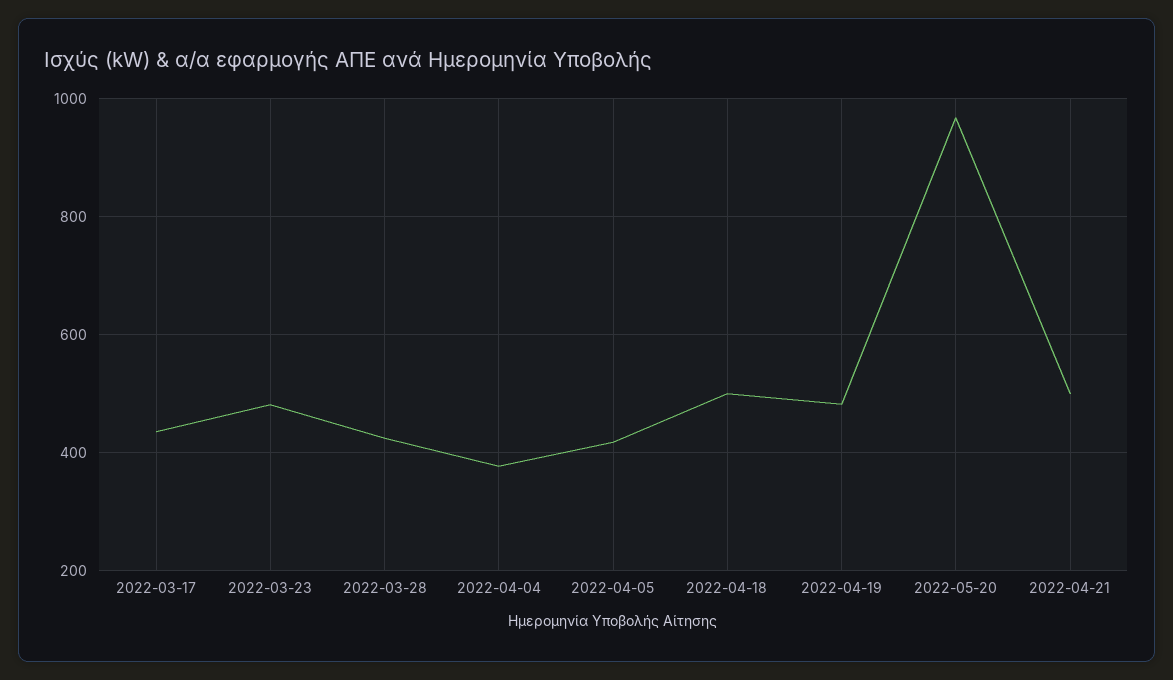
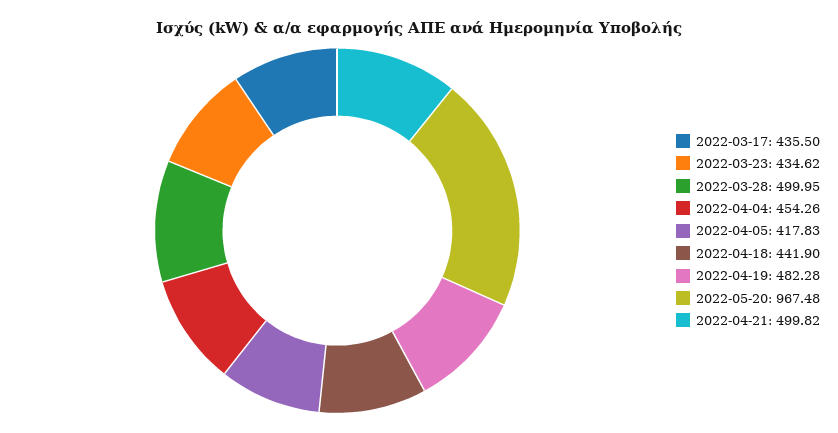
2022-03-23: 480 -> 434.62
2022-03-28: 420 -> 499.95
2022-04-04: 380 -> 454.26
2022-04-18: 500 -> 441.9

